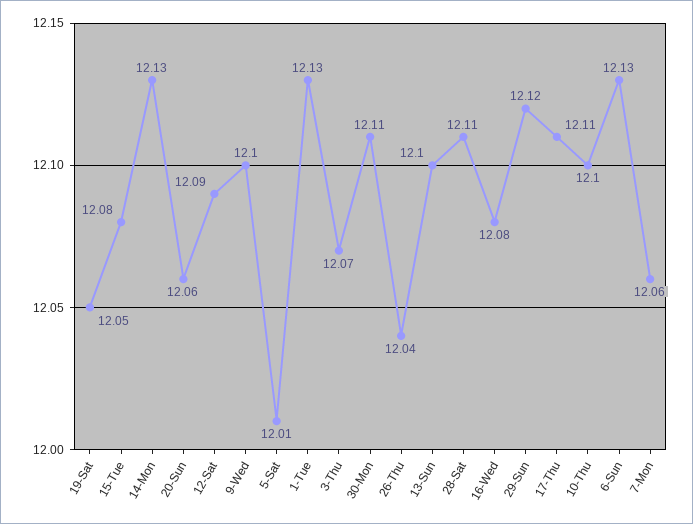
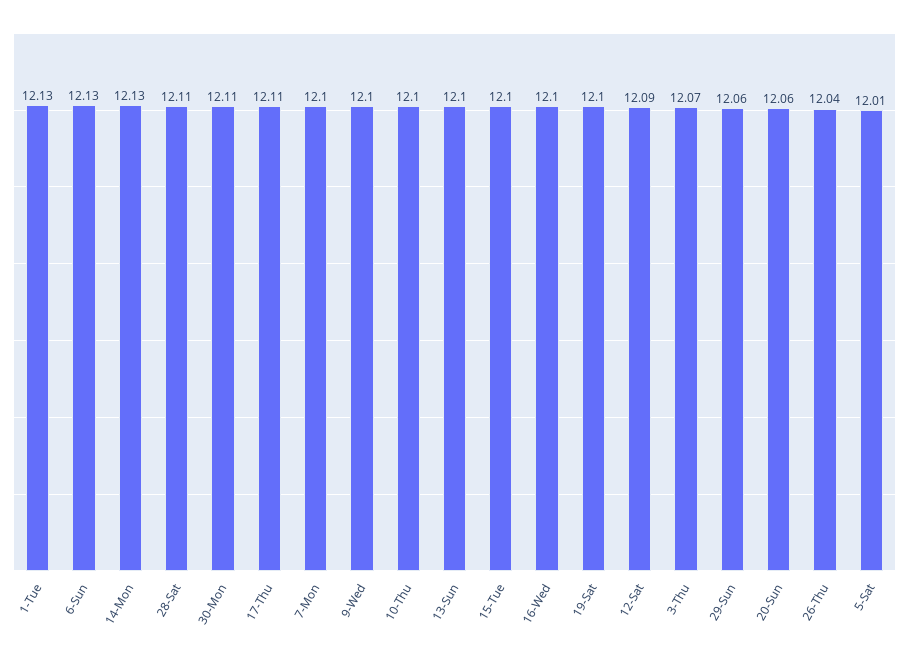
19-Sat: 12.05 -> 12.1
15-Tue: 12.08 -> 12.1
16-Wed: 12.08 -> 12.1
29-Sun: 12.12 -> 12.06
7-Mon: 12.06 -> 12.1

